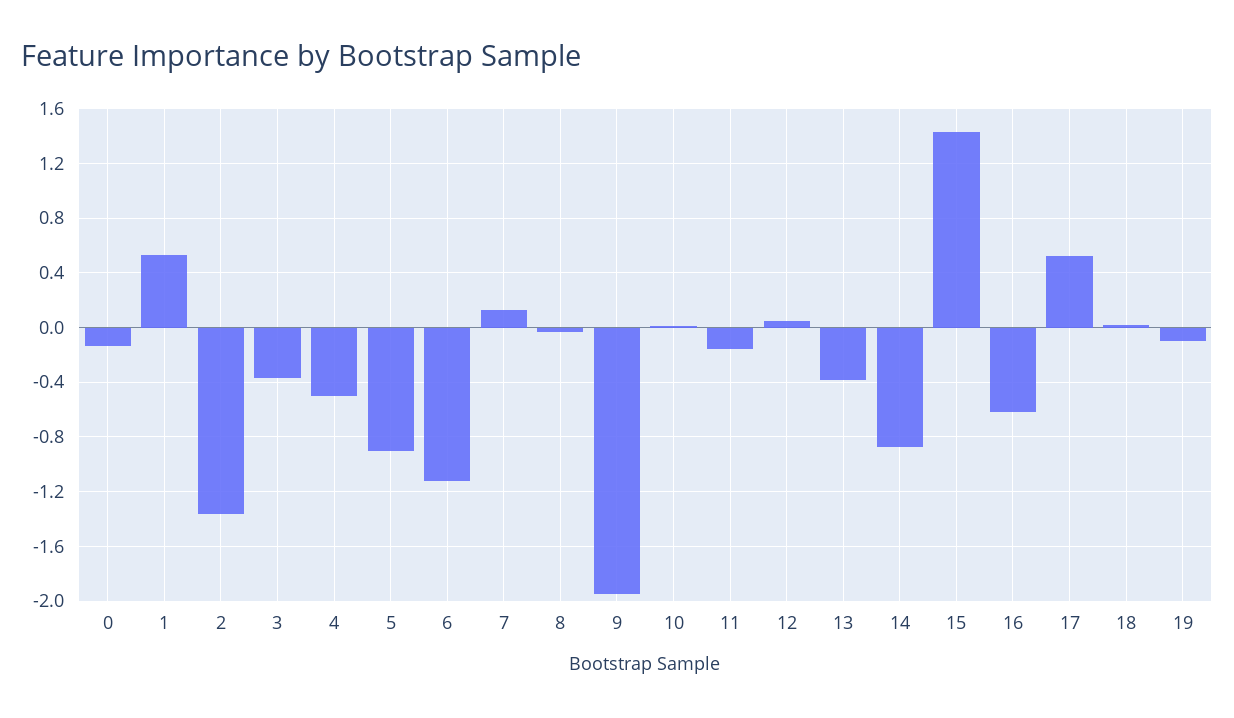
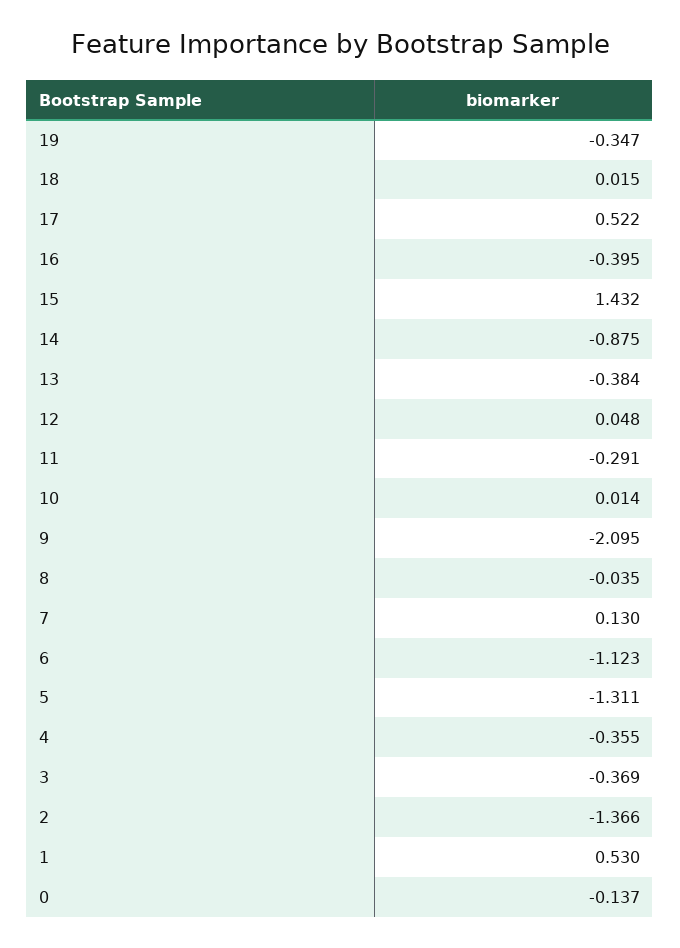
4: -0.5 -> -0.355
5: -0.9 -> -1.311
9: -1.95 -> -2.095
11: -0.15 -> -0.291
16: -0.6 -> -0.395
19: -0.1 -> -0.347

